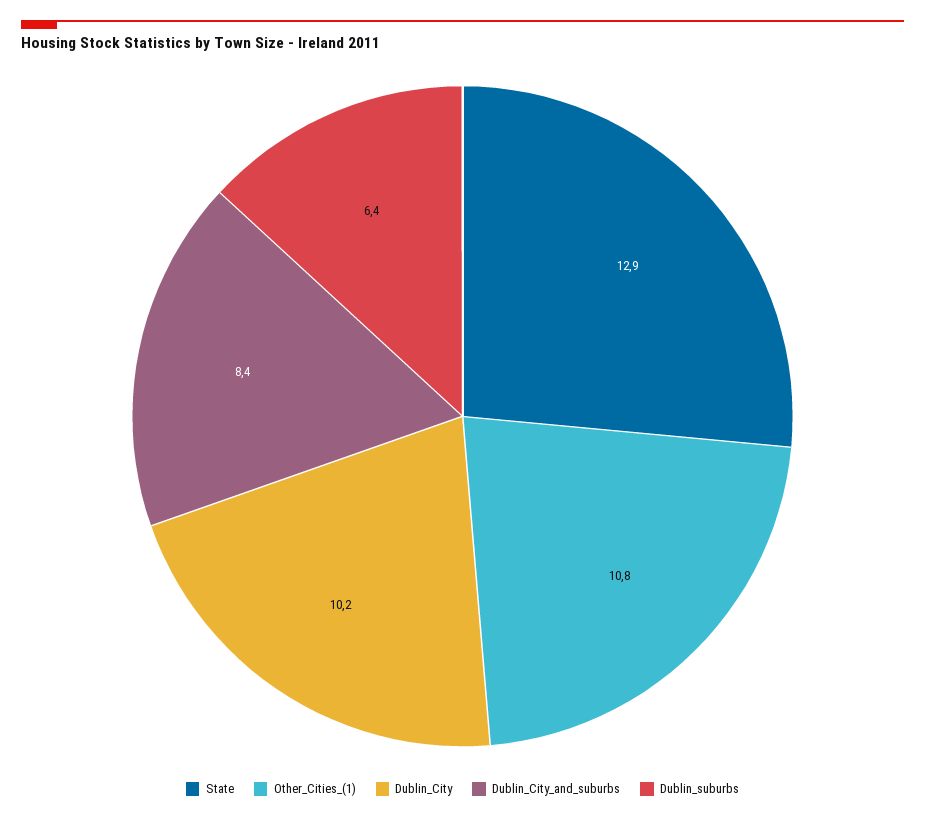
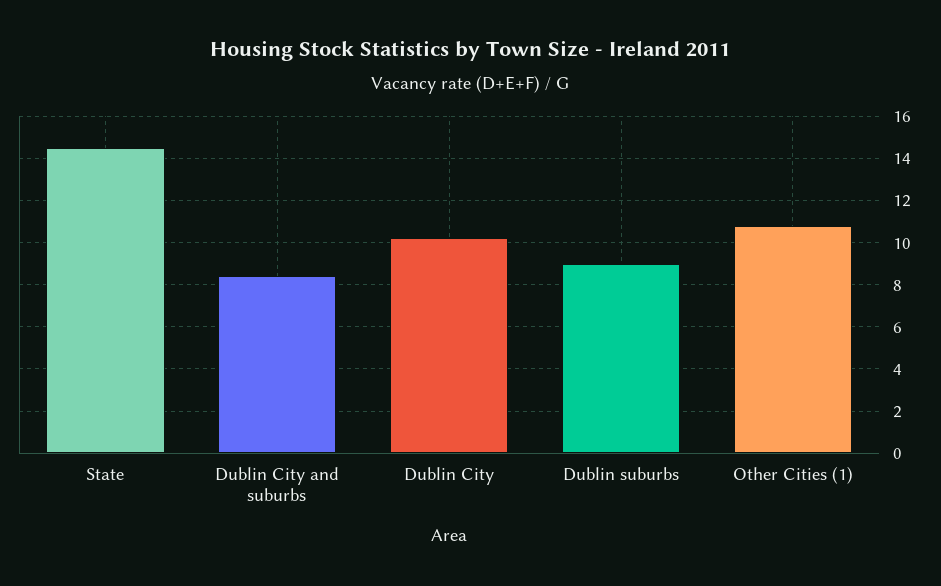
State: 12.9 -> 14.5
Dublin_suburbs: 6.4 -> 9

